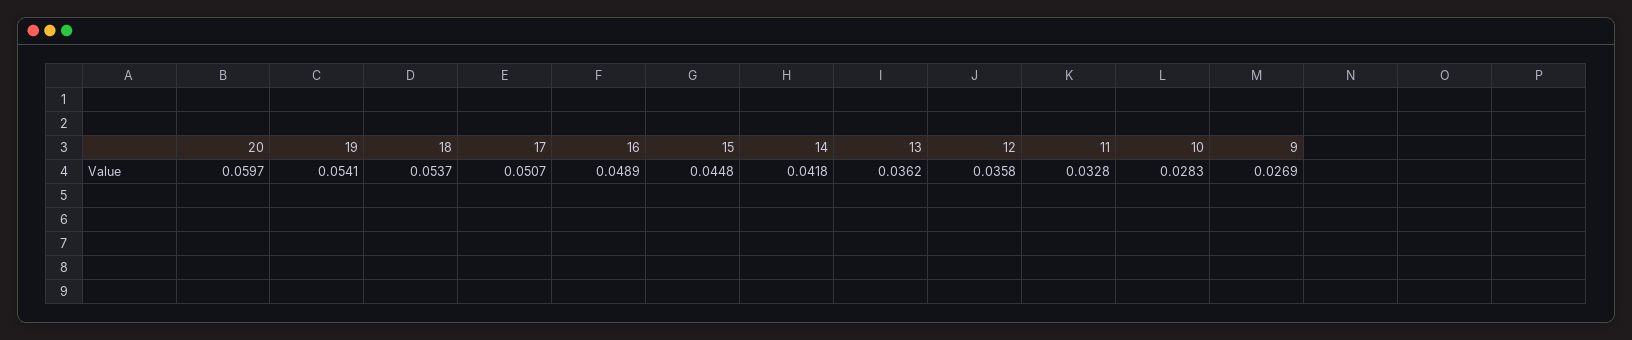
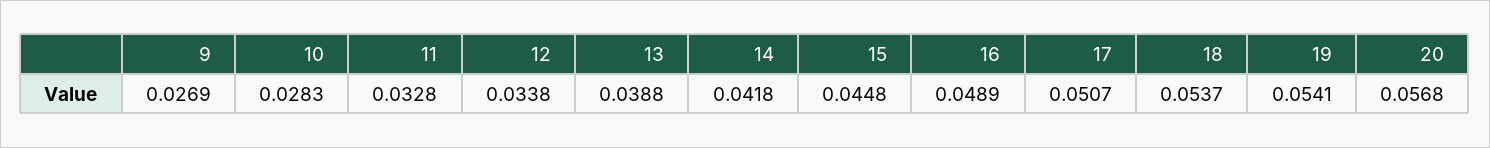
20: 0.0597 -> 0.0568
13: 0.0362 -> 0.0388
12: 0.0358 -> 0.0338

